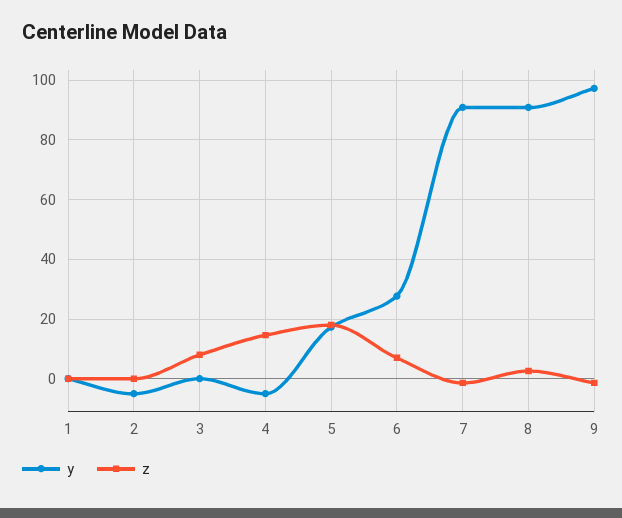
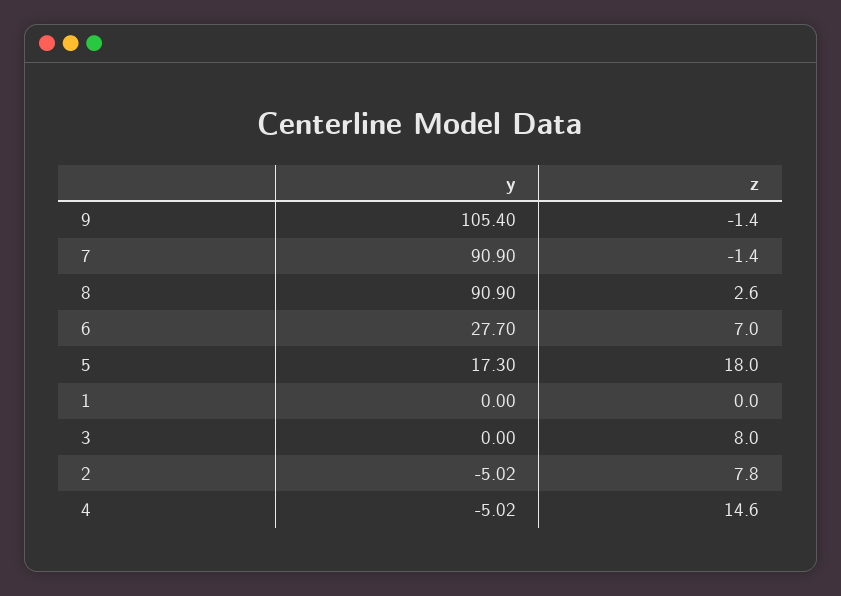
z, 2: 0 -> 7.8
y, 9: 97.5 -> 105.4

